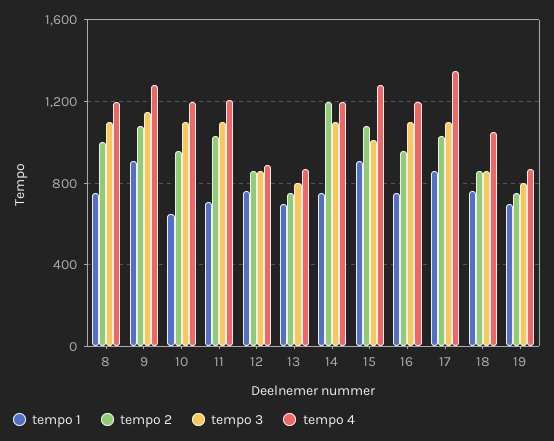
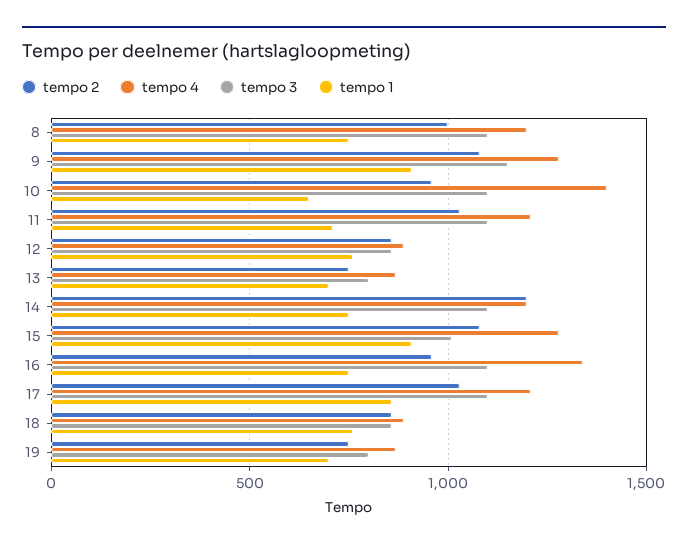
tempo 4, 10: 1200 -> 1400
tempo 4, 16: 1200 -> 1350
tempo 4, 17: 1350 -> 1200
tempo 4, 18: 1050 -> 900

